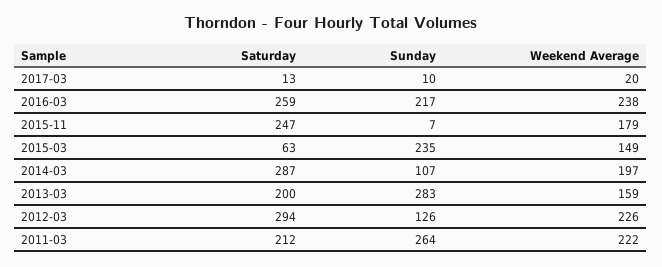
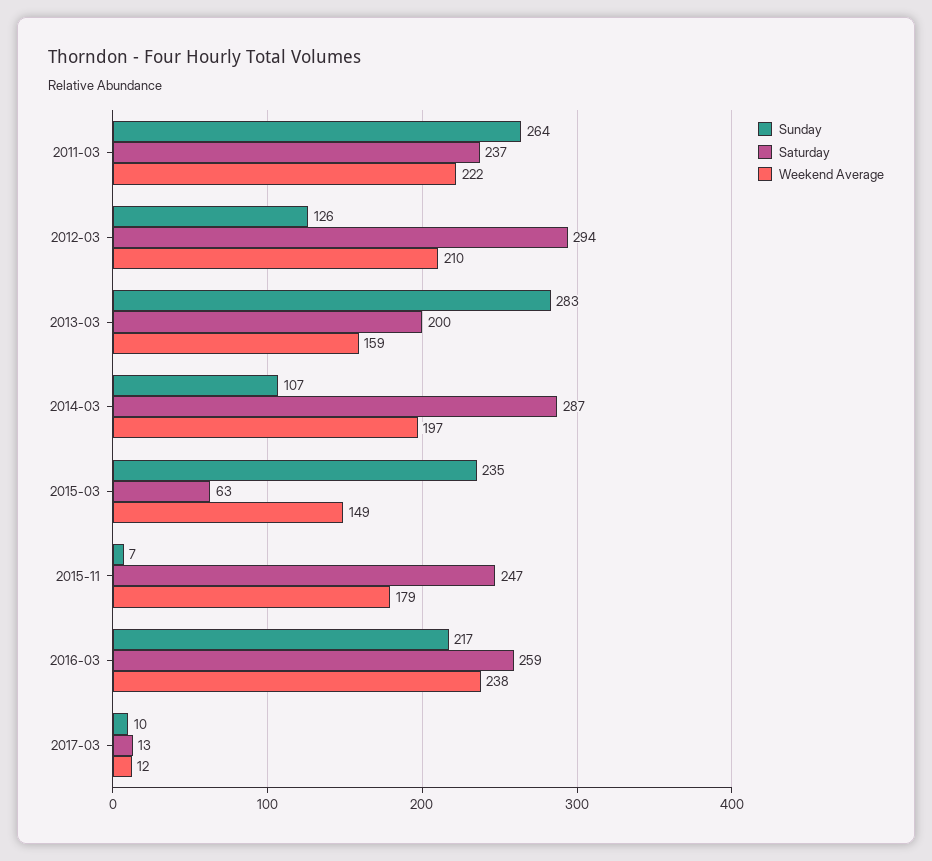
Weekend Average, 2017-03: 20 -> 12
Weekend Average, 2012-03: 226 -> 210
Saturday, 2011-03: 212 -> 237

